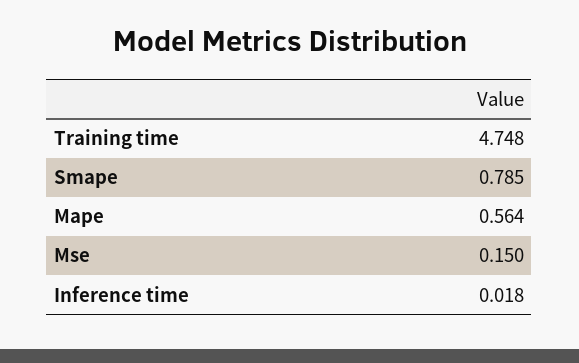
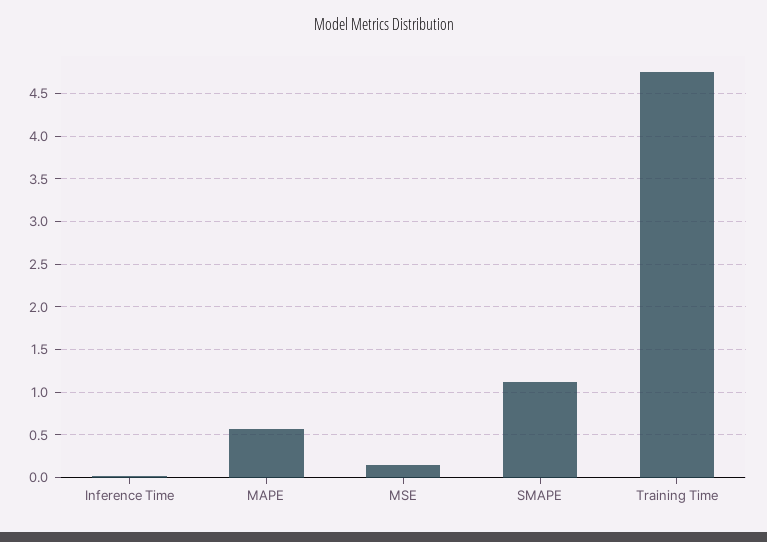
Smape: 0.785 -> 1.1

